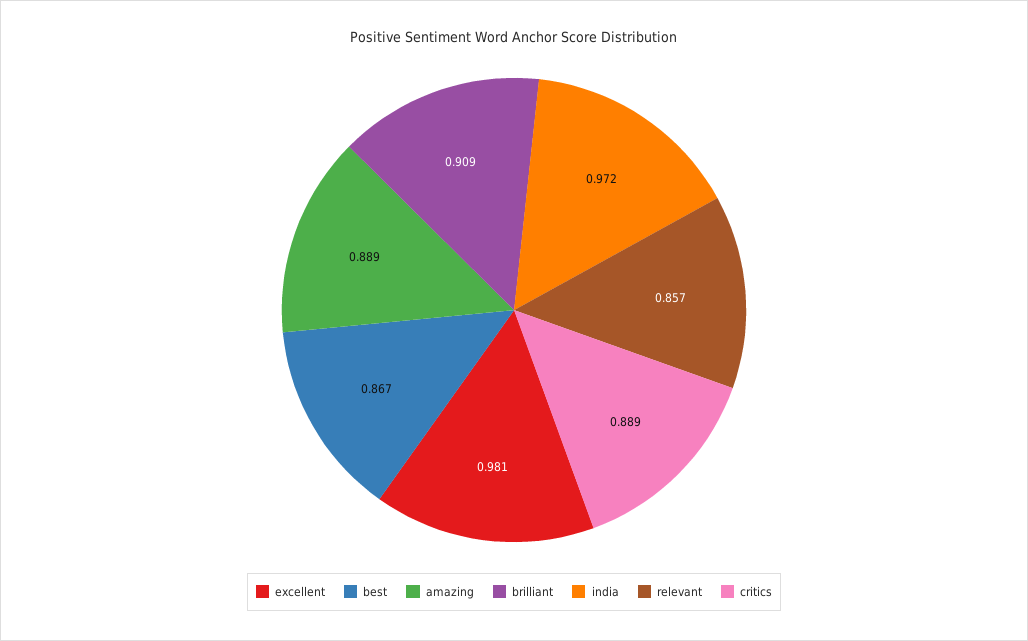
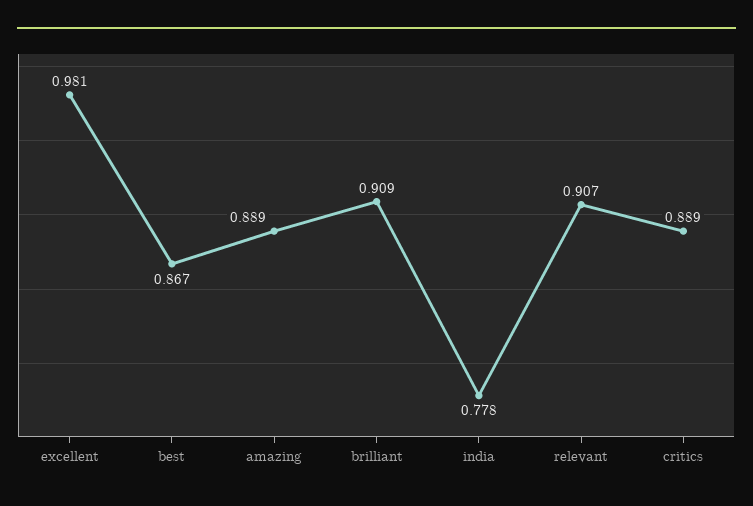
india: 0.972 -> 0.778
relevant: 0.857 -> 0.907

